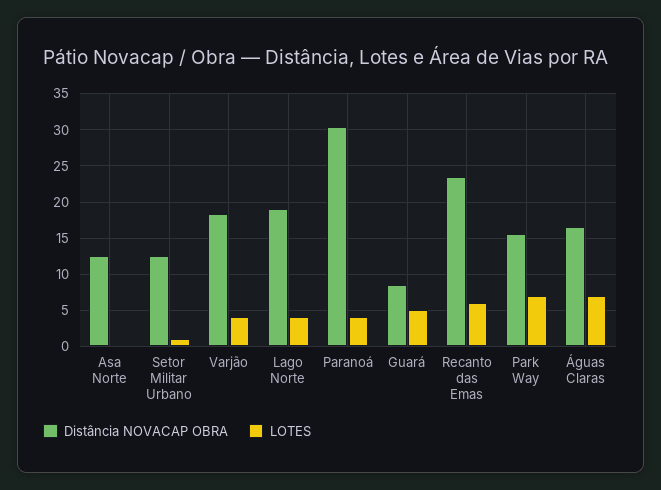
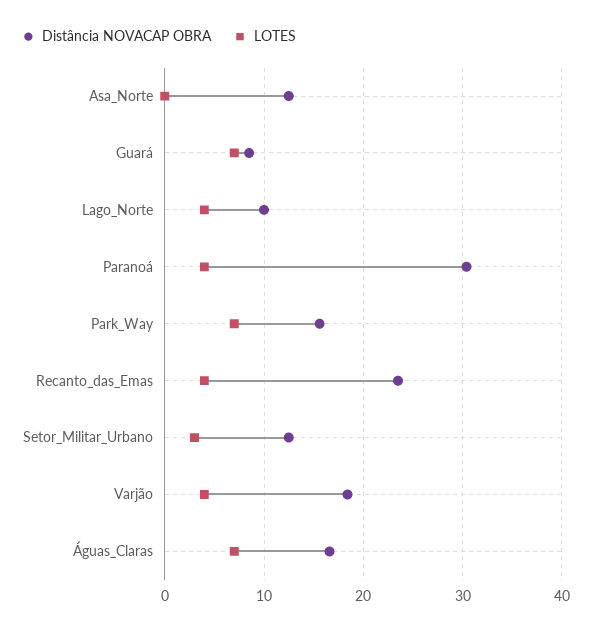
LOTES, Setor Militar Urbano: 1 -> 3
Distância NOVACAP OBRA, Lago Norte: 19 -> 10
LOTES, Guará: 5 -> 7
LOTES, Recanto das Emas: 6 -> 4

